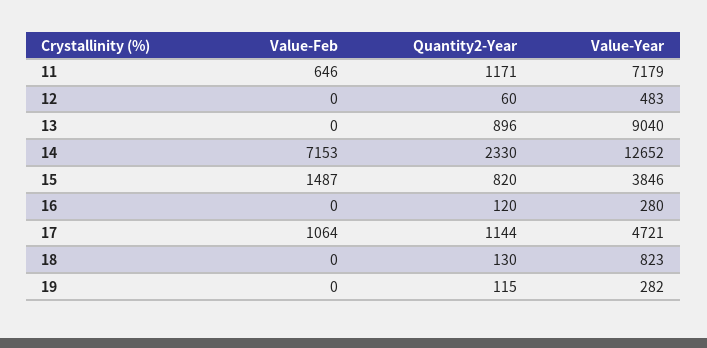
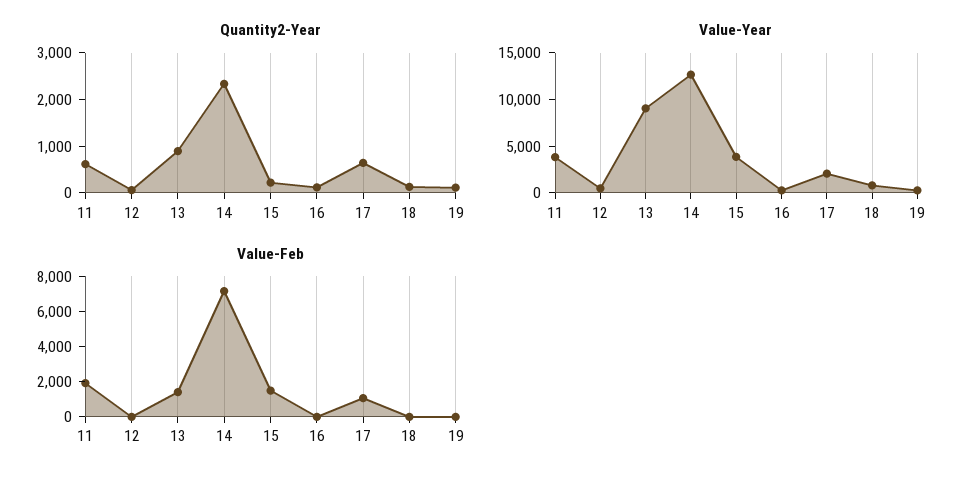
Value-Feb, 11: 646 -> 2000
Quantity2-Year, 11: 1171 -> 600
Value-Year, 11: 7179 -> 4000
Value-Feb, 13: 0 -> 1500
Quantity2-Year, 15: 820 -> 200
Quantity2-Year, 17: 1144 -> 600
Value-Year, 17: 4721 -> 2000

